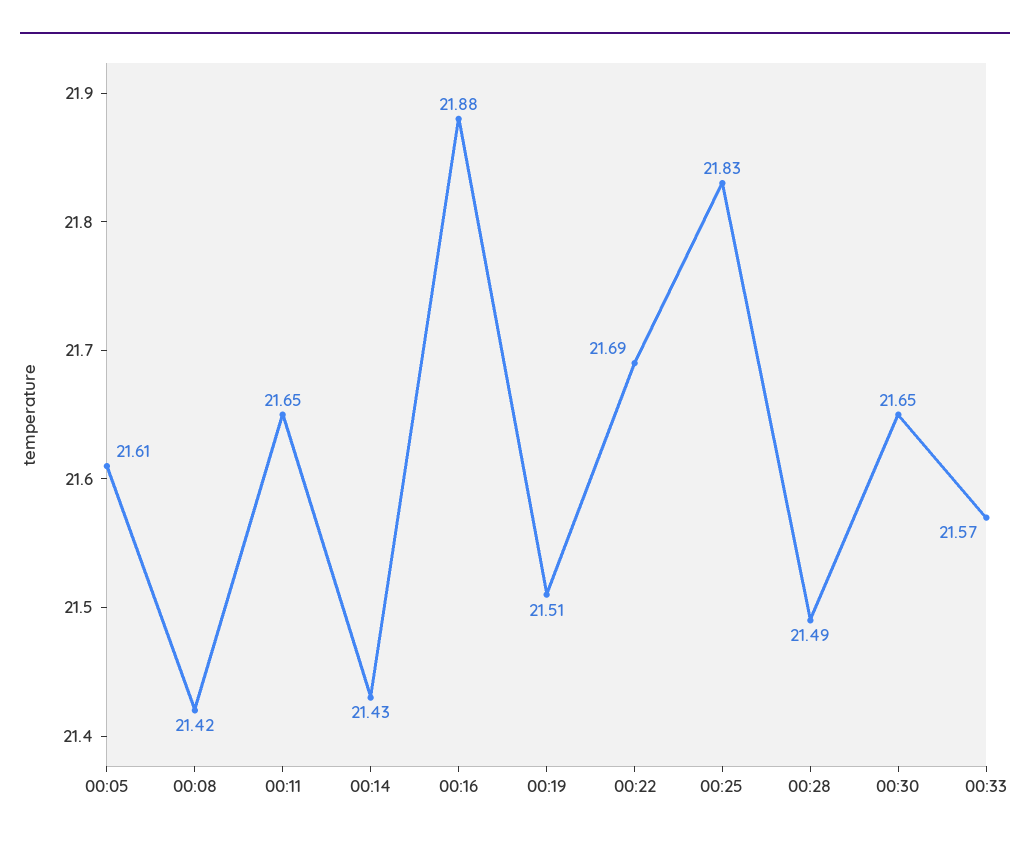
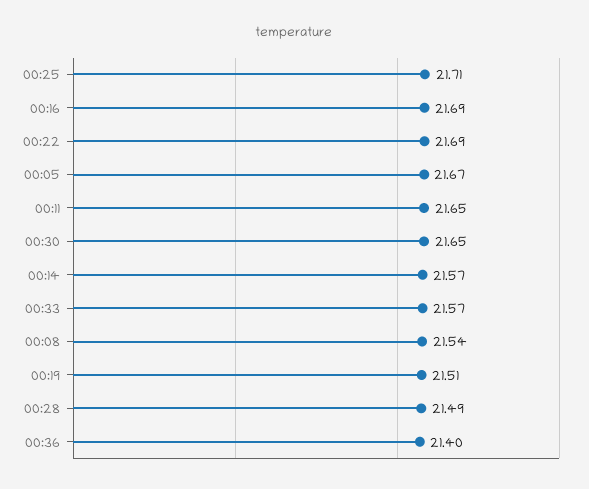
00:05: 21.61 -> 21.67
00:08: 21.42 -> 21.54
00:14: 21.43 -> 21.57
00:16: 21.88 -> 21.69
00:25: 21.83 -> 21.71
00:36: none -> 21.4

